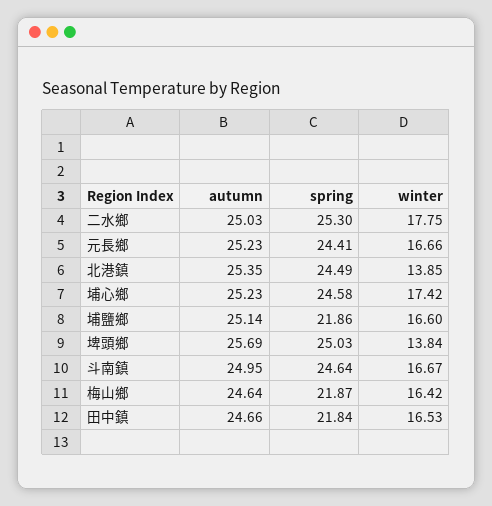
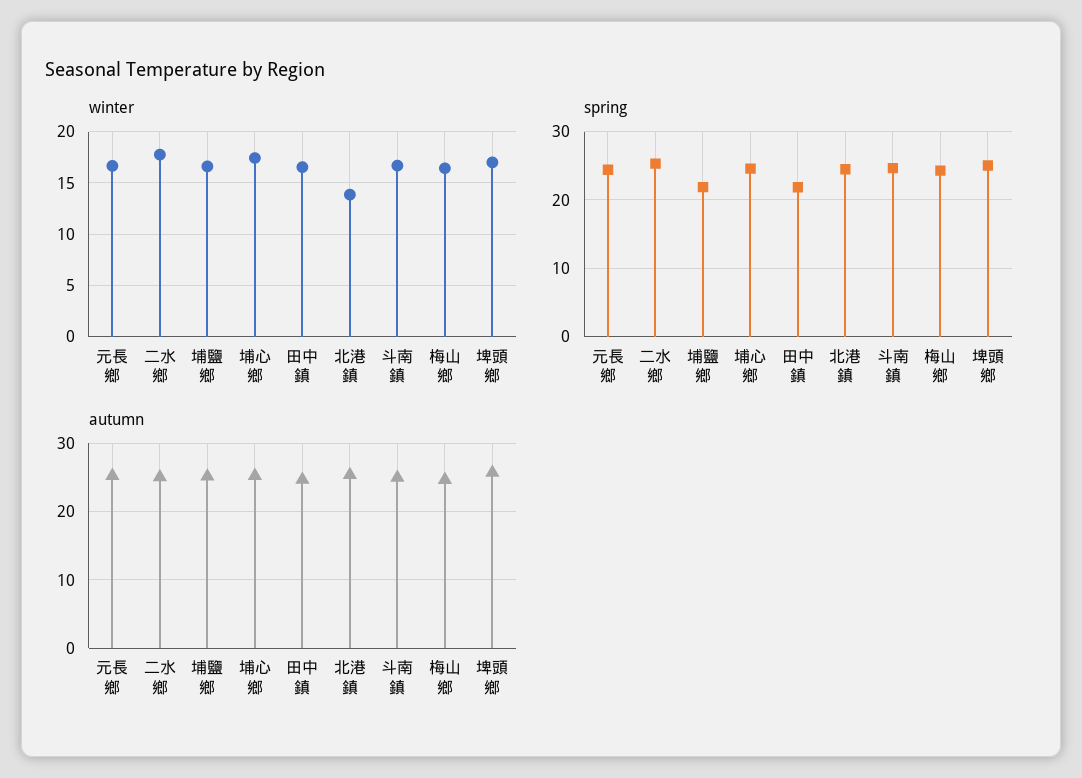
winter, 埤頭鄉: 13.84 -> 17
spring, 梅山鄉: 21.87 -> 24

